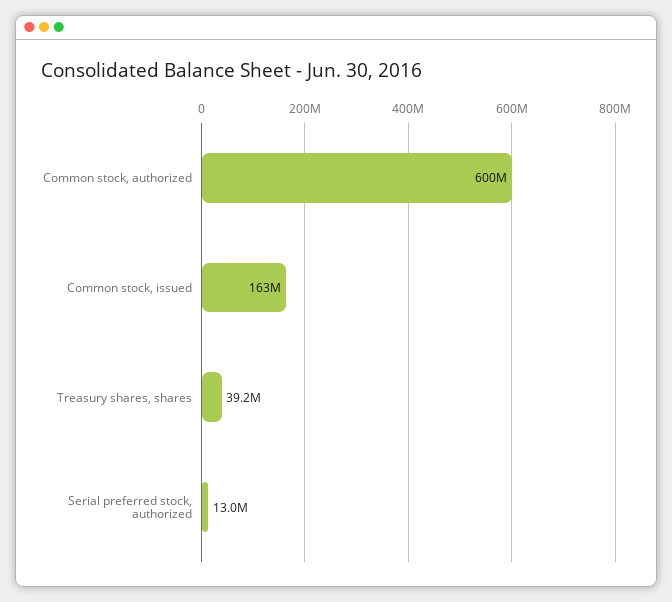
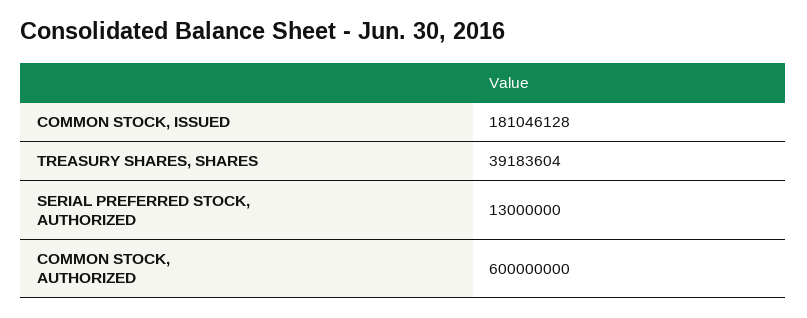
Common stock, issued: 163000000 -> 181046128

